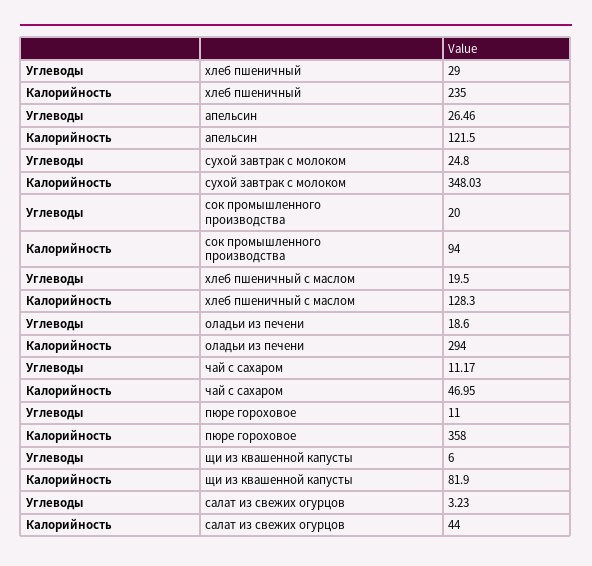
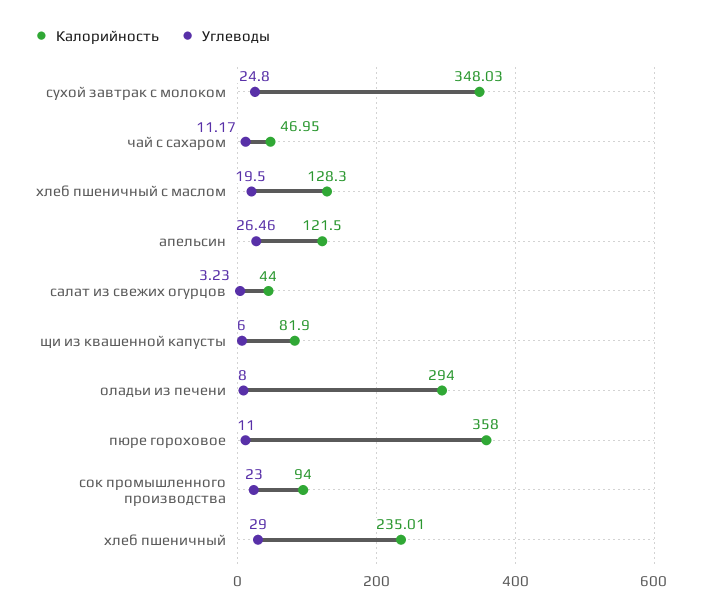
Калорийность, хлеб пшеничный: 235 -> 235.01
Углеводы, сок промышленного производства: 20 -> 23
Углеводы, оладьи из печени: 18.6 -> 8

